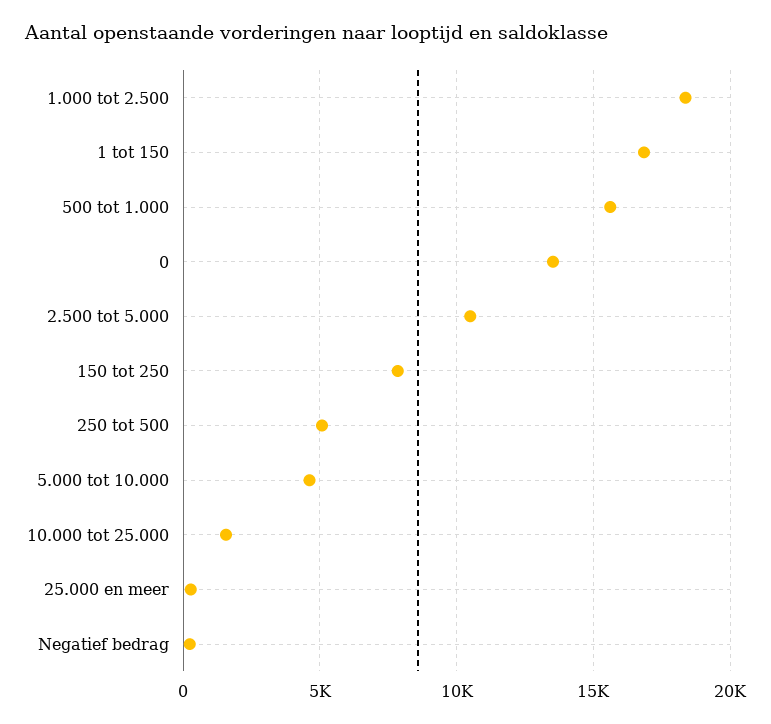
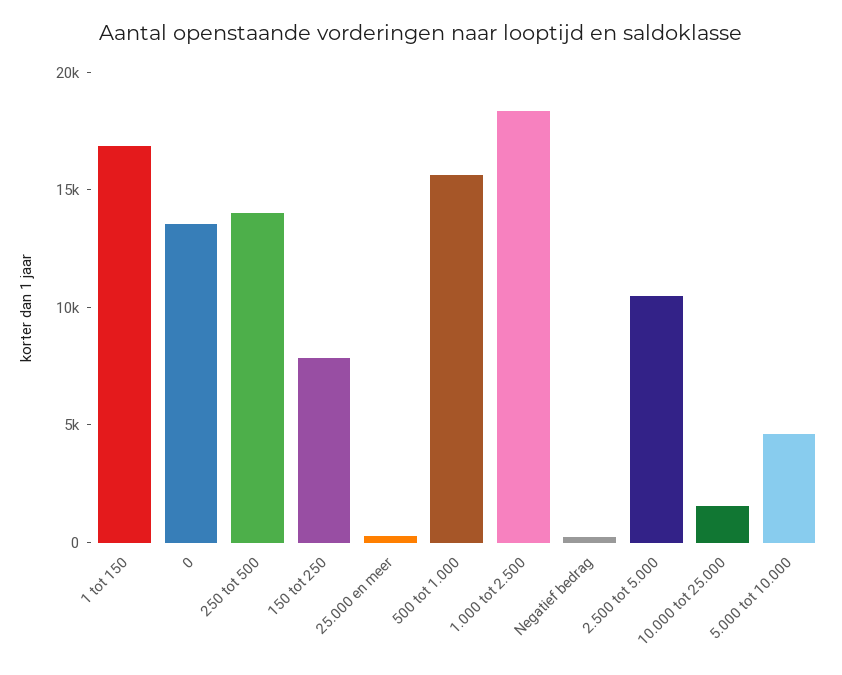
250 tot 500: 5000 -> 14000

